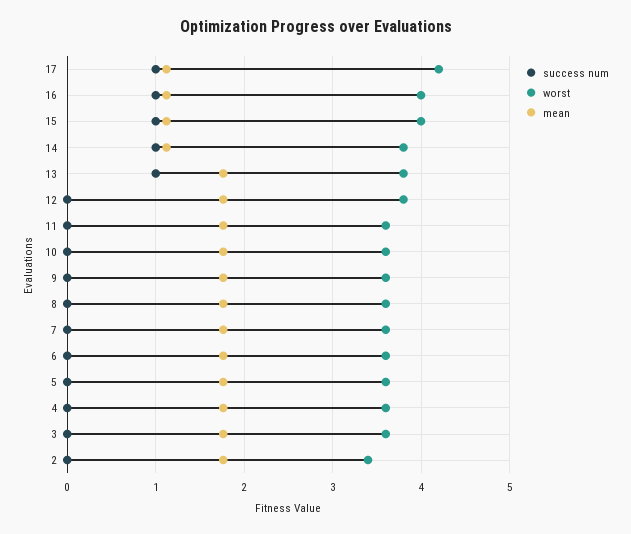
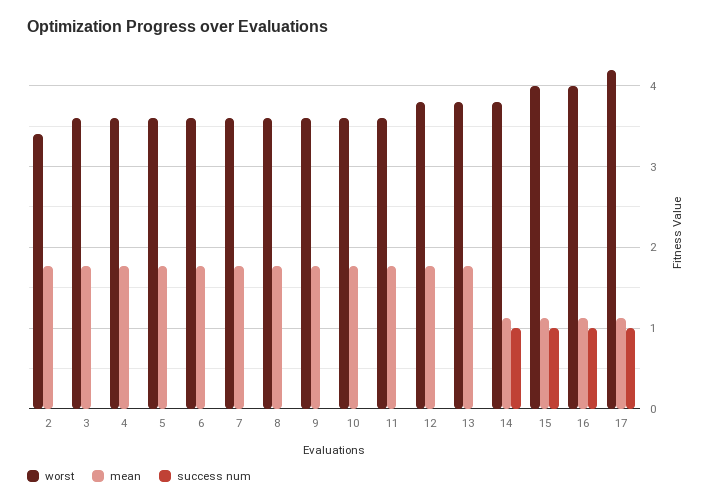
success num, 13: 1 -> 0

